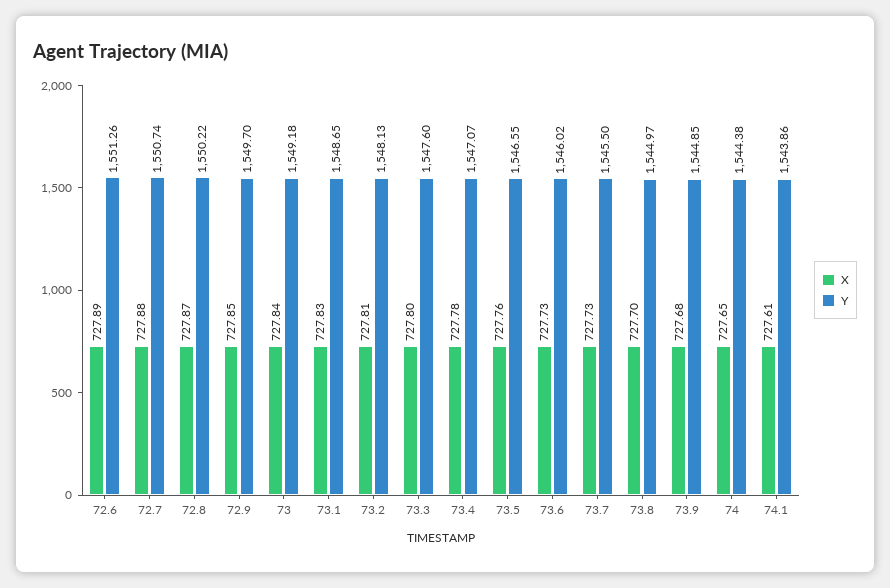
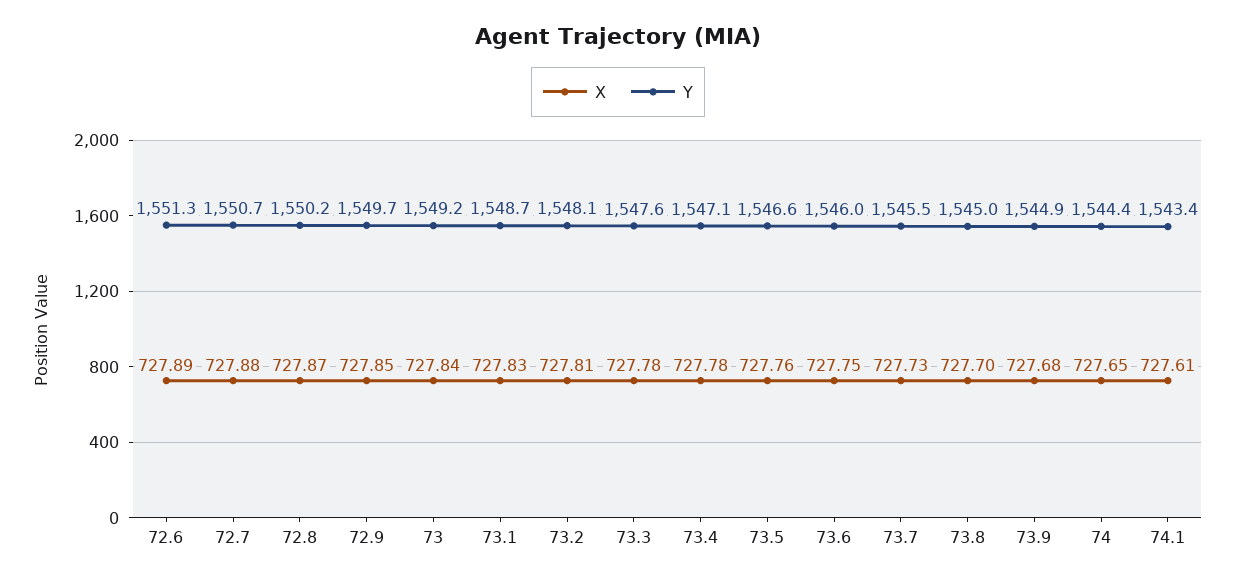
X, 73.3: 727.8 -> 727.78
X, 73.6: 727.73 -> 727.75
Y, 74.1: 1543.86 -> 1543.4

